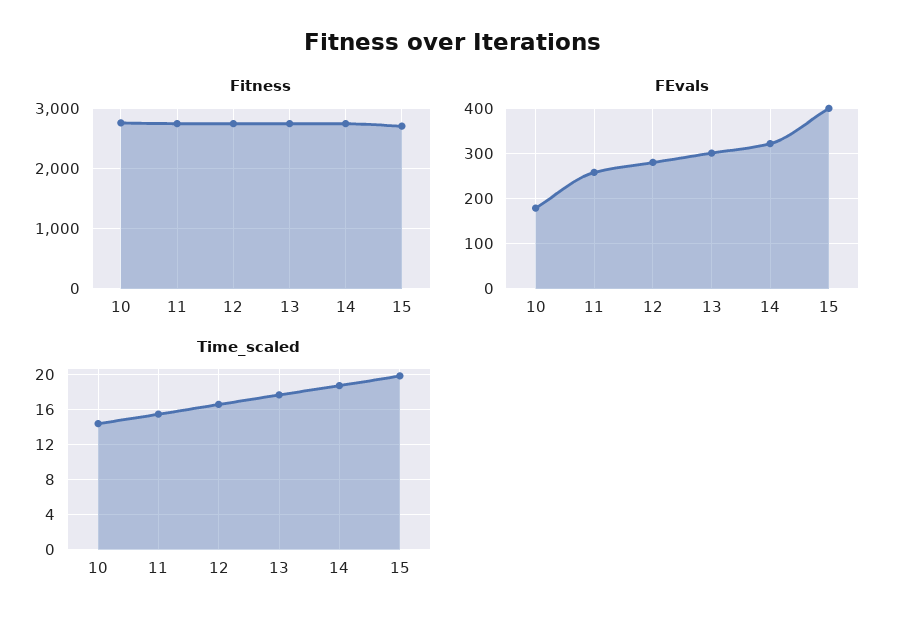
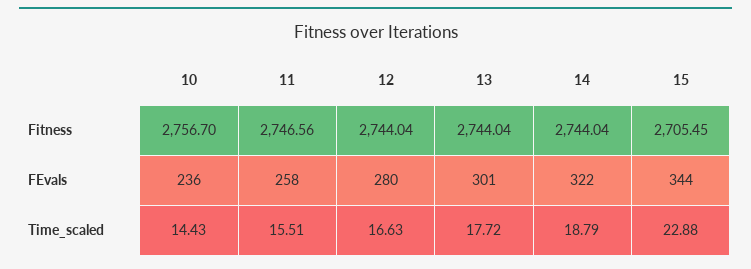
FEvals, 10: 180 -> 236
FEvals, 15: 400 -> 344
Time_scaled, 15: 20 -> 22.88

